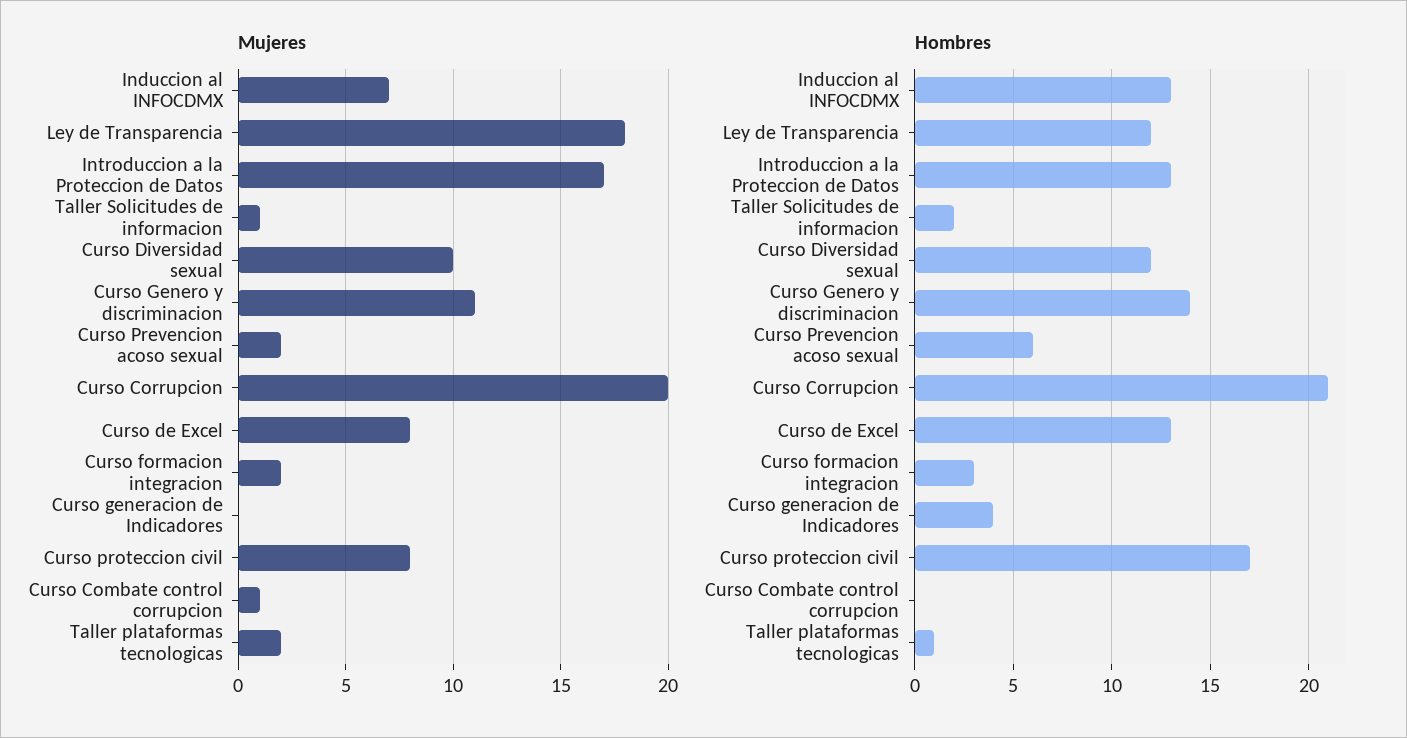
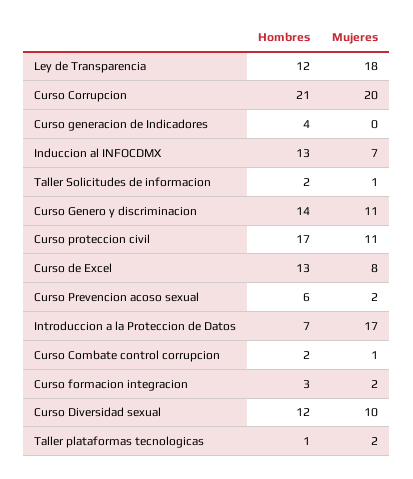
Mujeres, Curso proteccion civil: 8 -> 11
Hombres, Introduccion a la Proteccion de Datos: 13 -> 7
Hombres, Curso Combate control corrupcion: 0 -> 2

